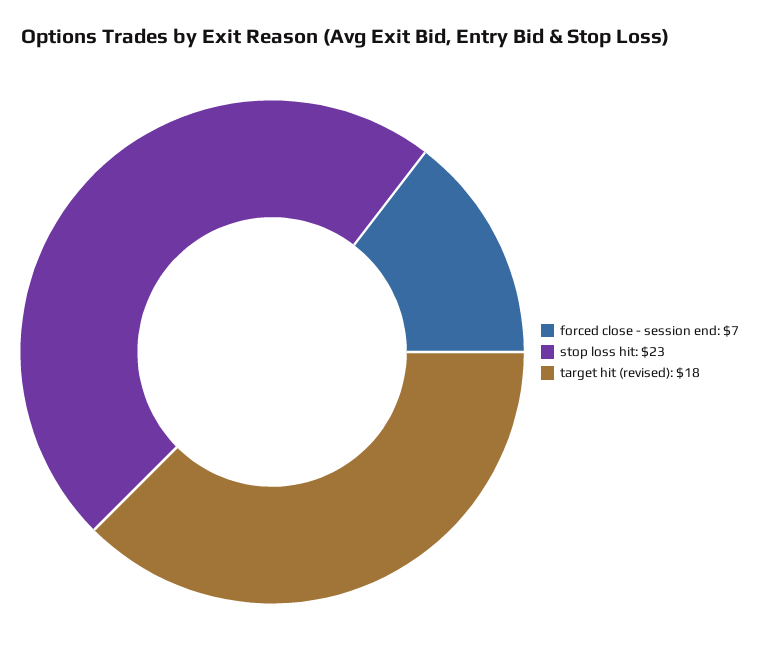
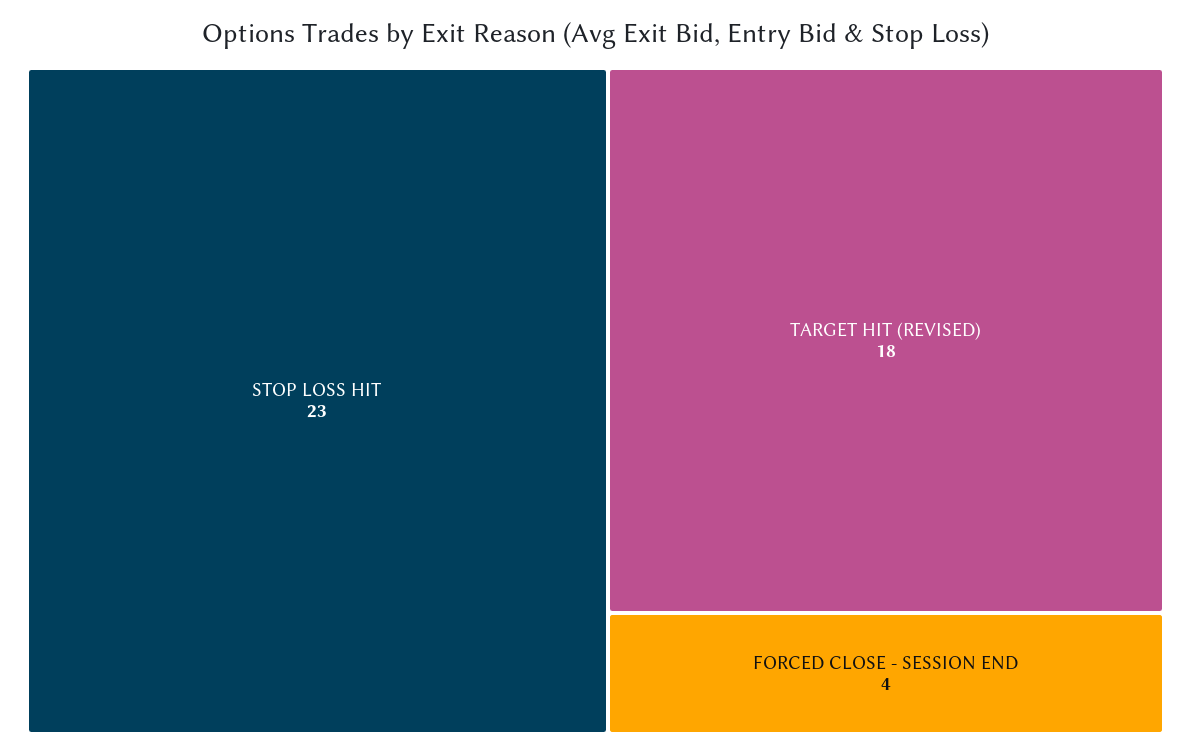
forced close - session end: 7 -> 4

